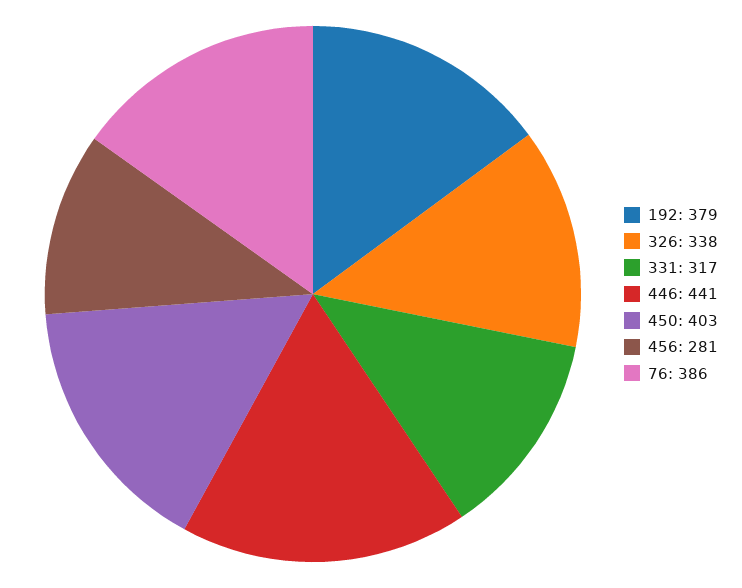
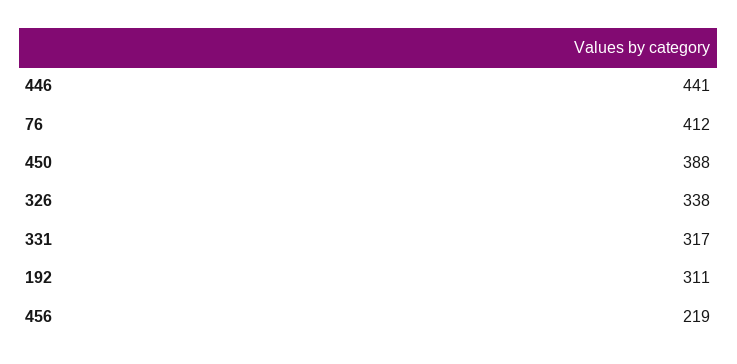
192: 379 -> 311
450: 403 -> 388
456: 281 -> 219
76: 386 -> 412

